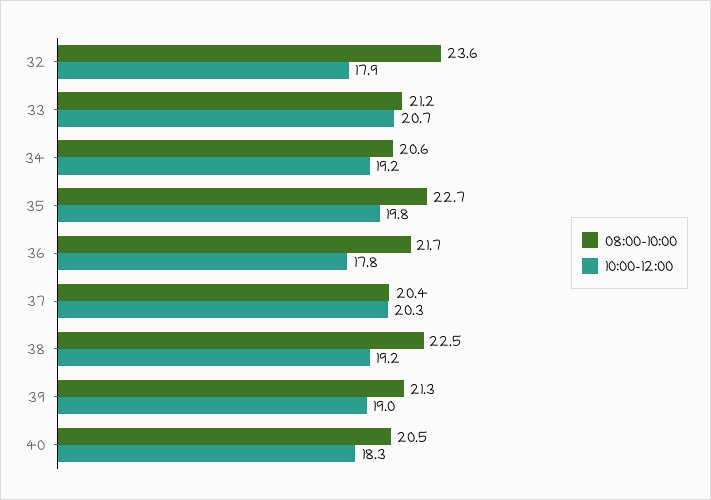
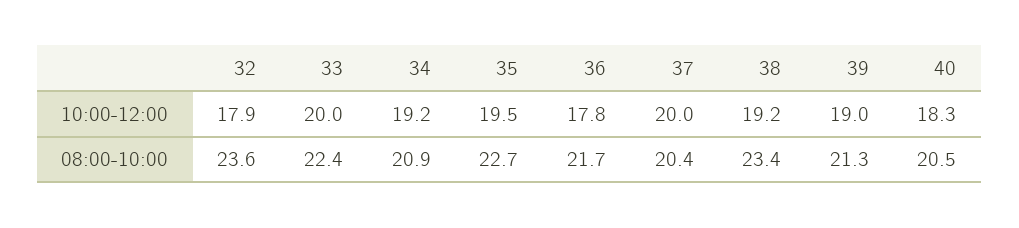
08:00-10:00, 33: 21.2 -> 22.4
10:00-12:00, 33: 20.7 -> 20
08:00-10:00, 34: 20.6 -> 20.9
10:00-12:00, 35: 19.8 -> 19.5
10:00-12:00, 37: 20.3 -> 20
08:00-10:00, 38: 22.5 -> 23.4

